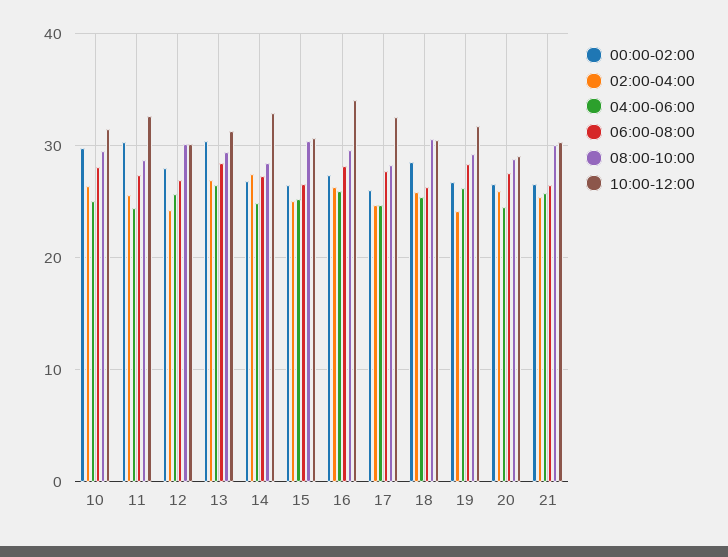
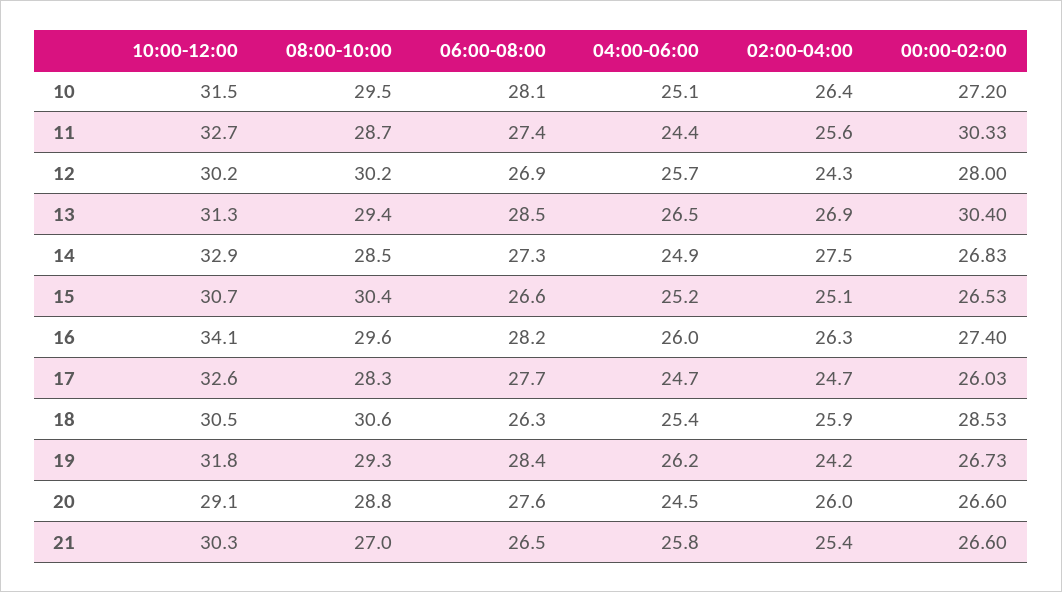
00:00-02:00, 10: 30 -> 27.2
08:00-10:00, 21: 30 -> 27

